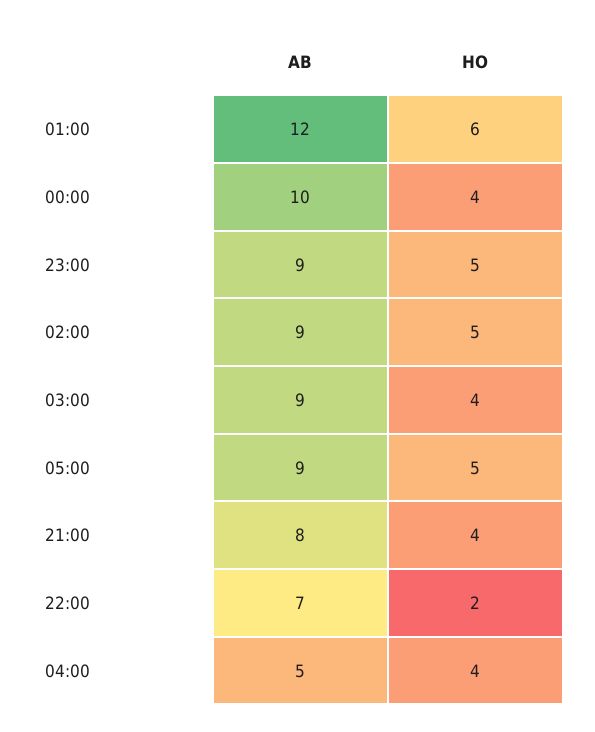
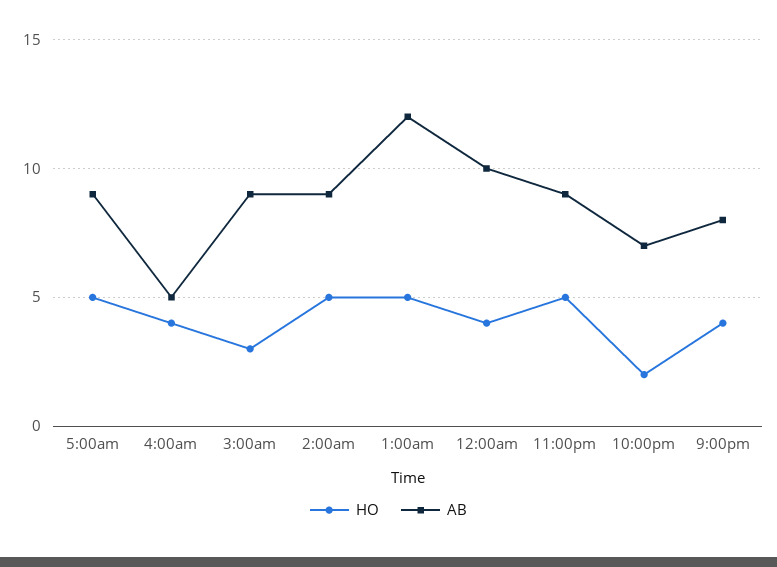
HO, 01:00: 6 -> 5
HO, 03:00: 4 -> 3

